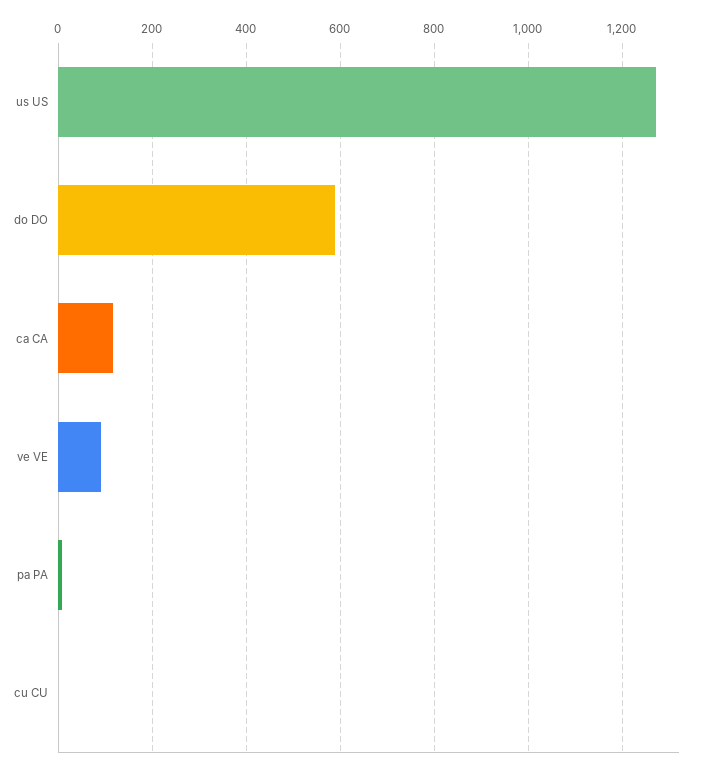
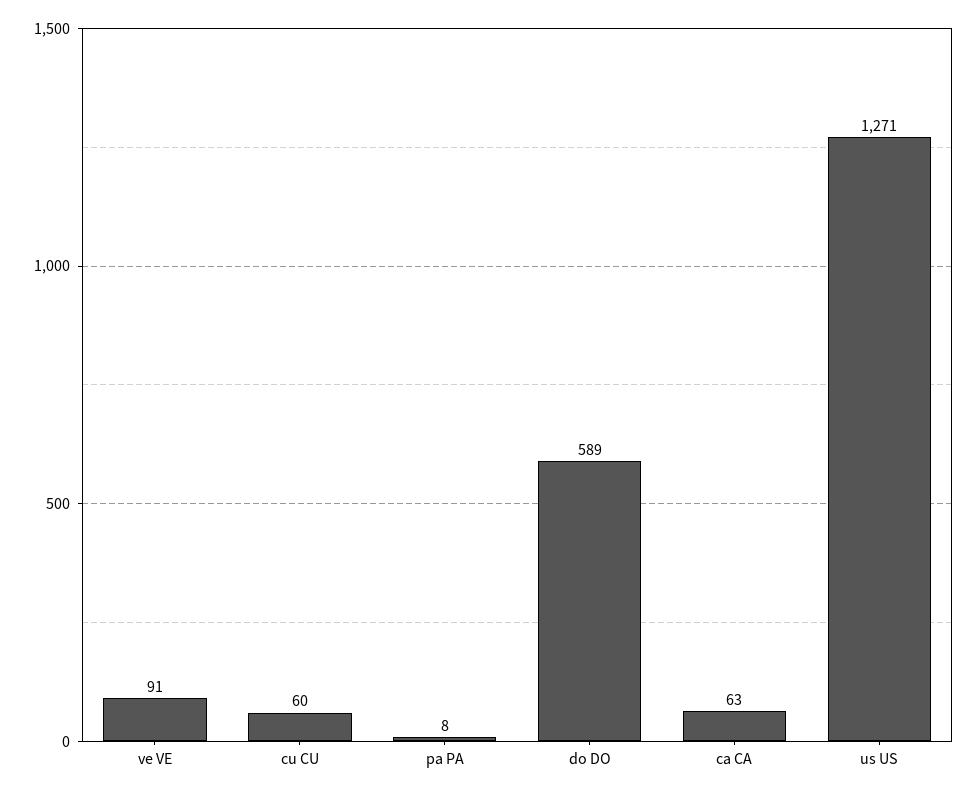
ca CA: 120 -> 63
cu CU: 0 -> 60

